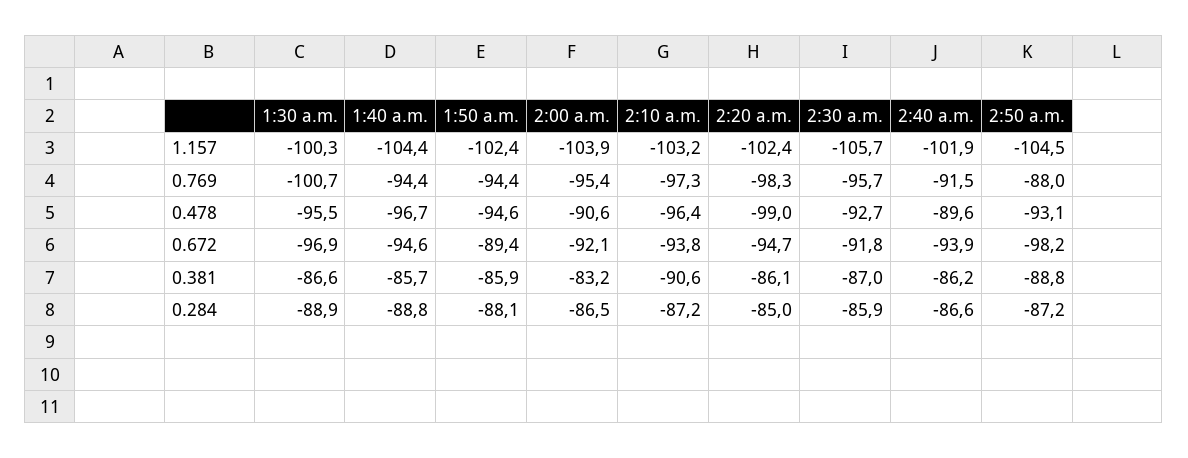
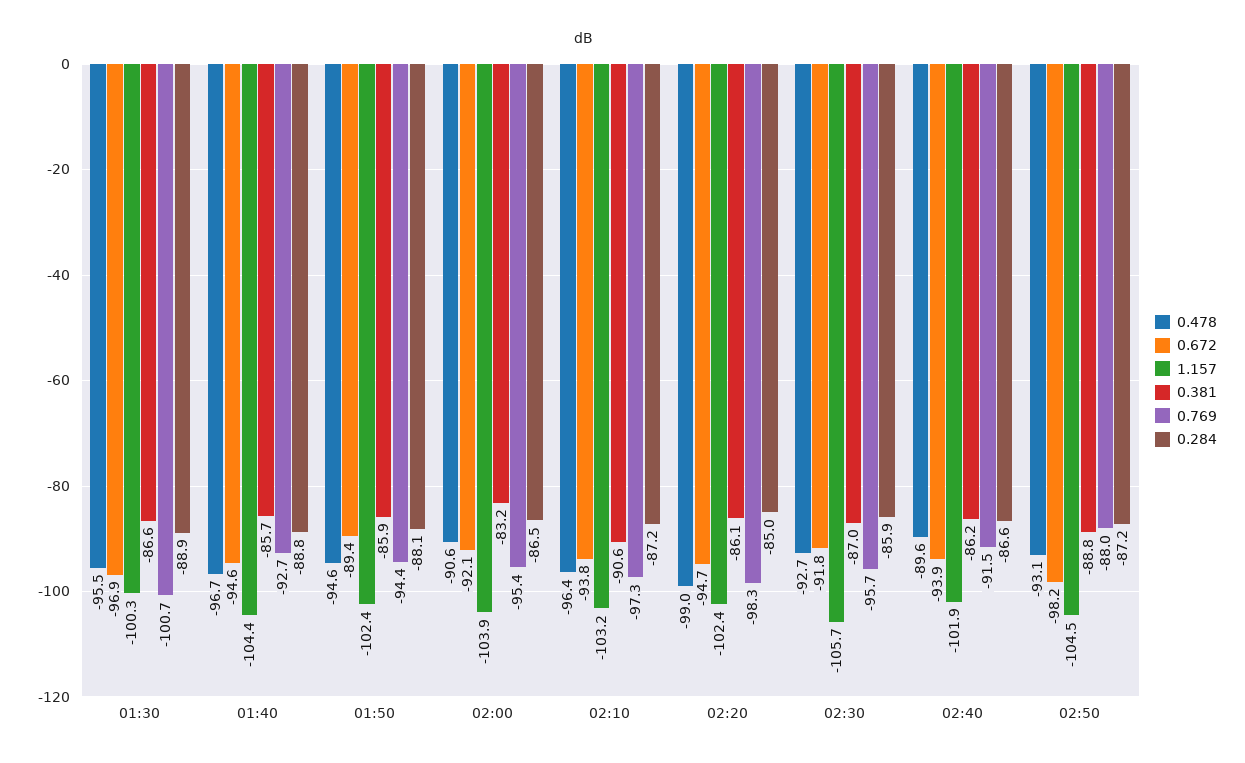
0.769, 1:40 a.m.: -94.4 -> -92.7

